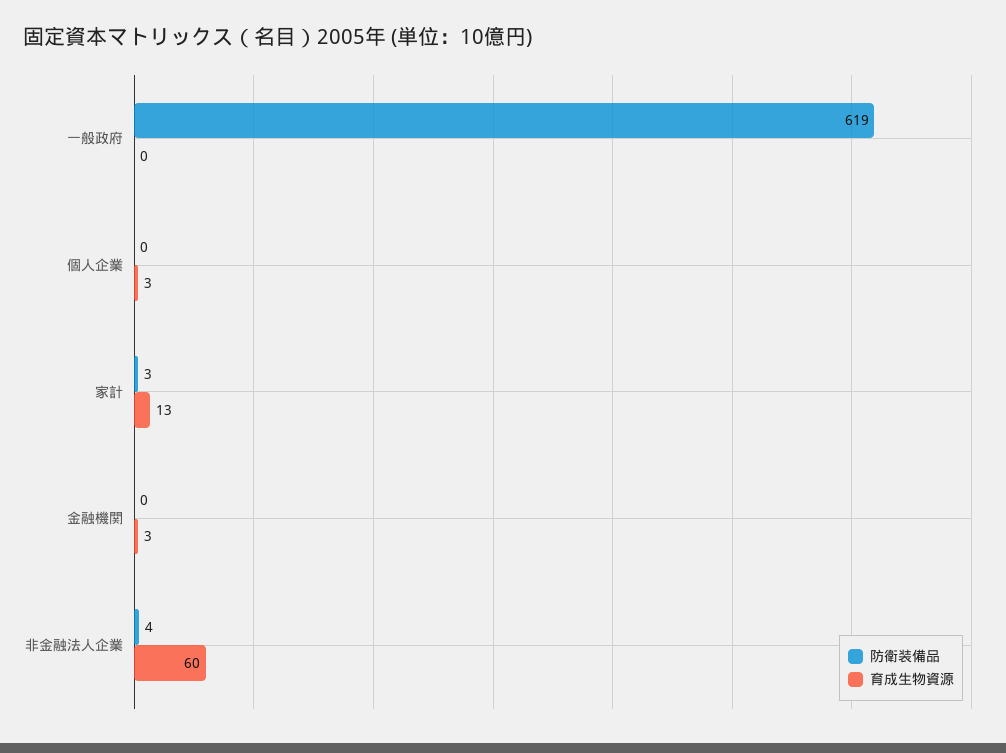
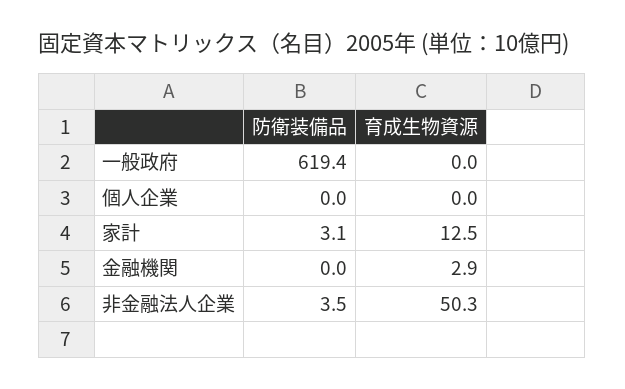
育成生物資源, 個人企業: 3 -> 0
育成生物資源, 非金融法人企業: 60 -> 50.3

